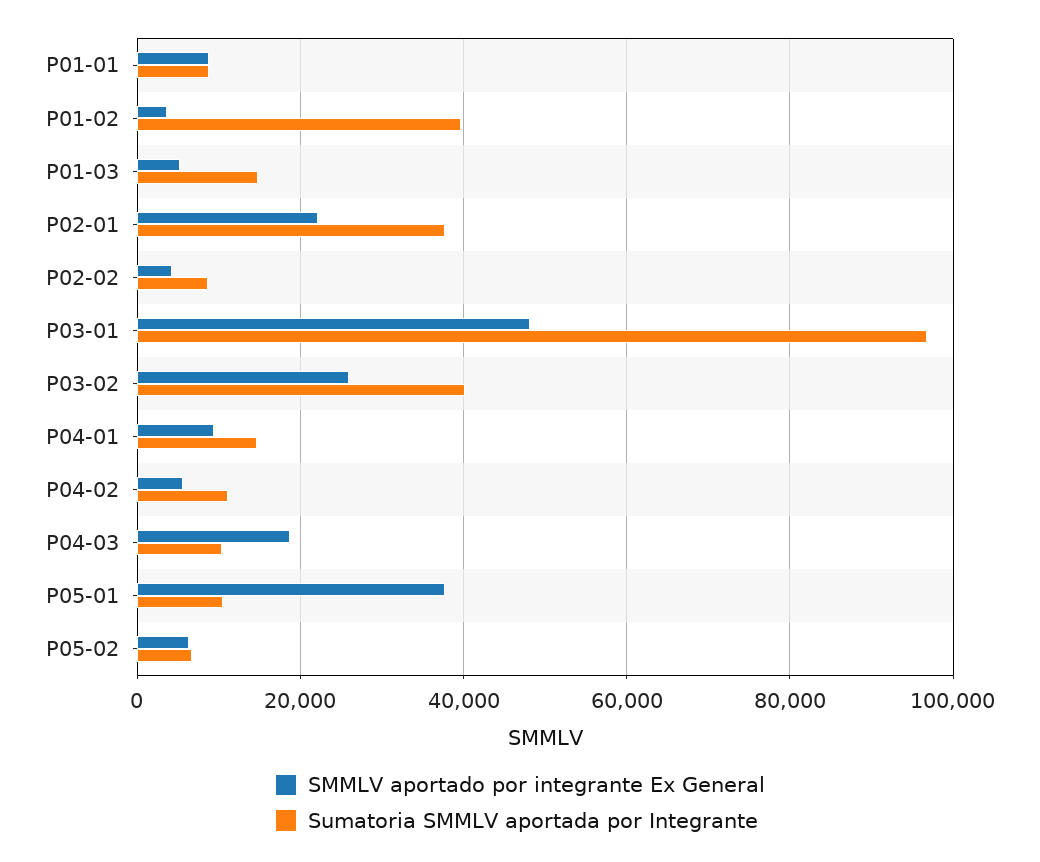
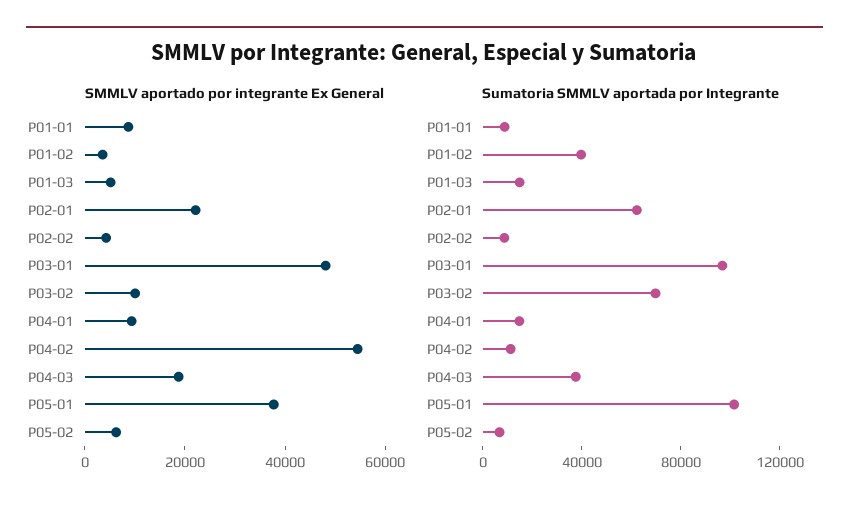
Sumatoria SMMLV aportada por Integrante, P02-01: 38000 -> 60000
SMMLV aportado por integrante Ex General, P03-02: 26000 -> 10000
Sumatoria SMMLV aportada por Integrante, P03-02: 40000 -> 70000
SMMLV aportado por integrante Ex General, P04-02: 6000 -> 55000
Sumatoria SMMLV aportada por Integrante, P04-03: 10000 -> 40000
Sumatoria SMMLV aportada por Integrante, P05-01: 10000 -> 100000

